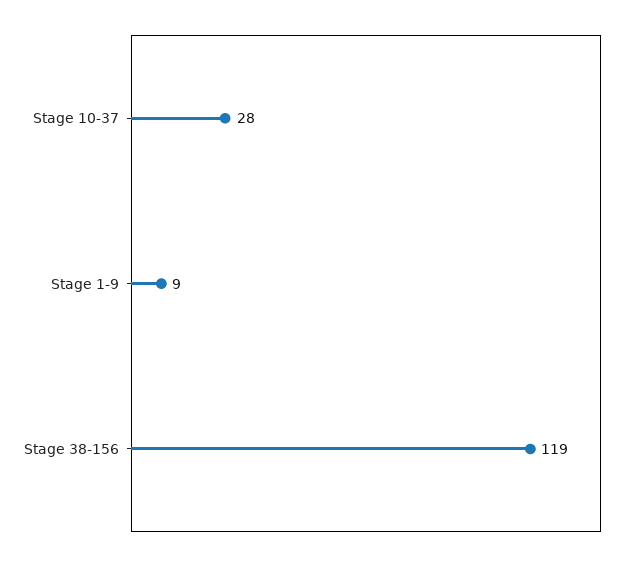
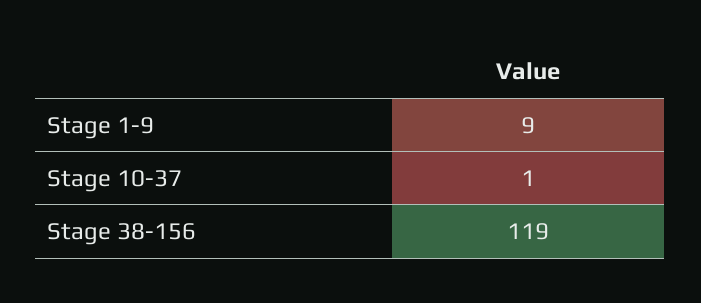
Stage 10-37: 28 -> 1

